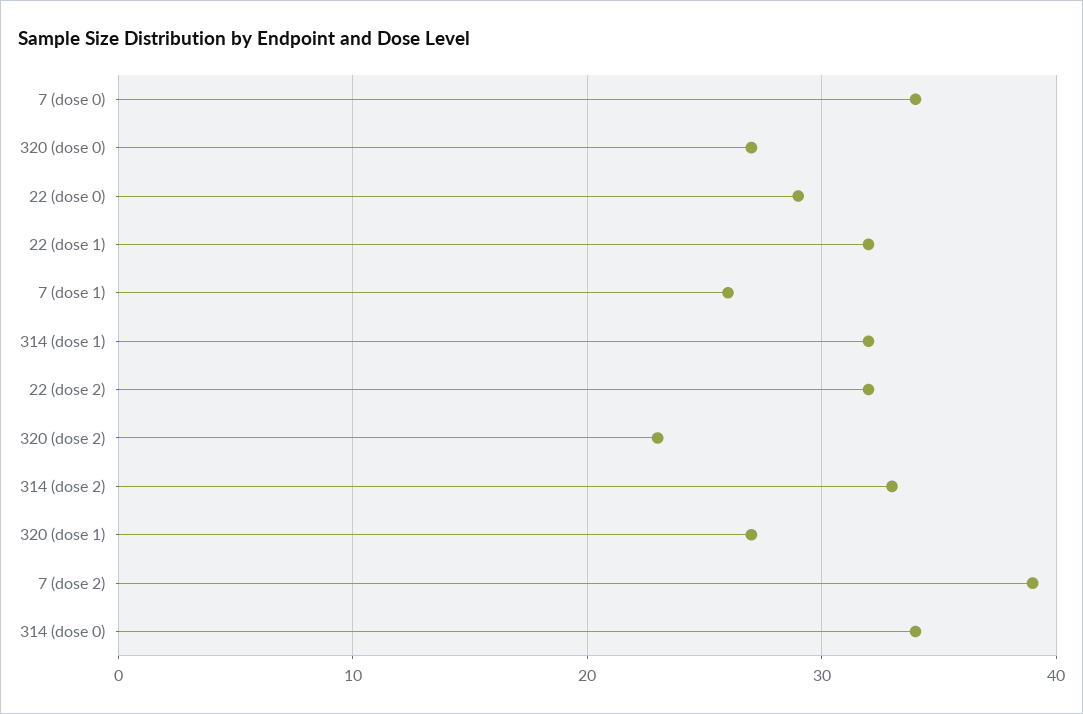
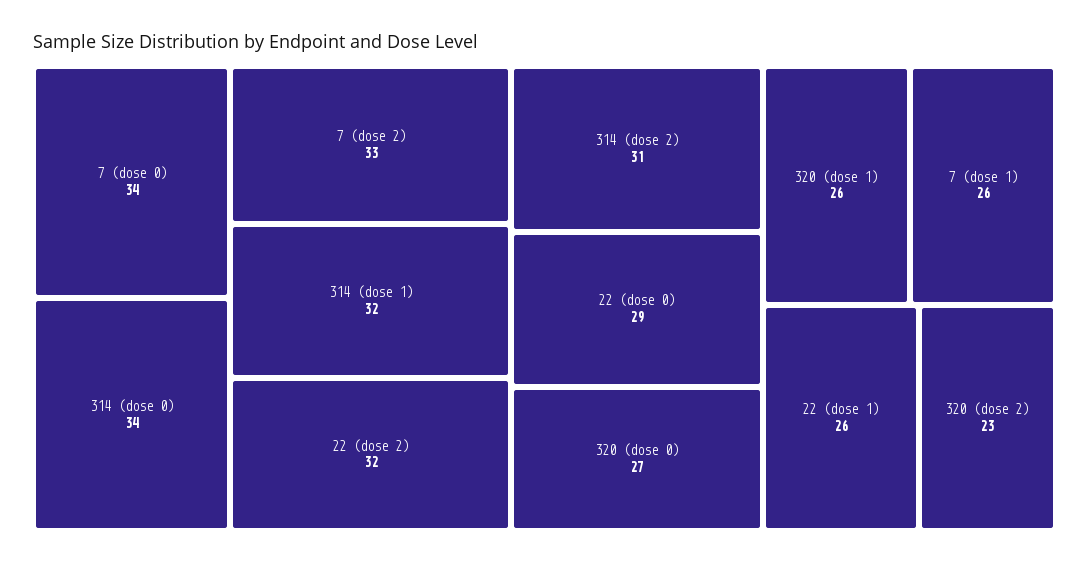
22 (dose 1): 32 -> 26
314 (dose 2): 33 -> 31
320 (dose 1): 27 -> 26
7 (dose 2): 39 -> 33

